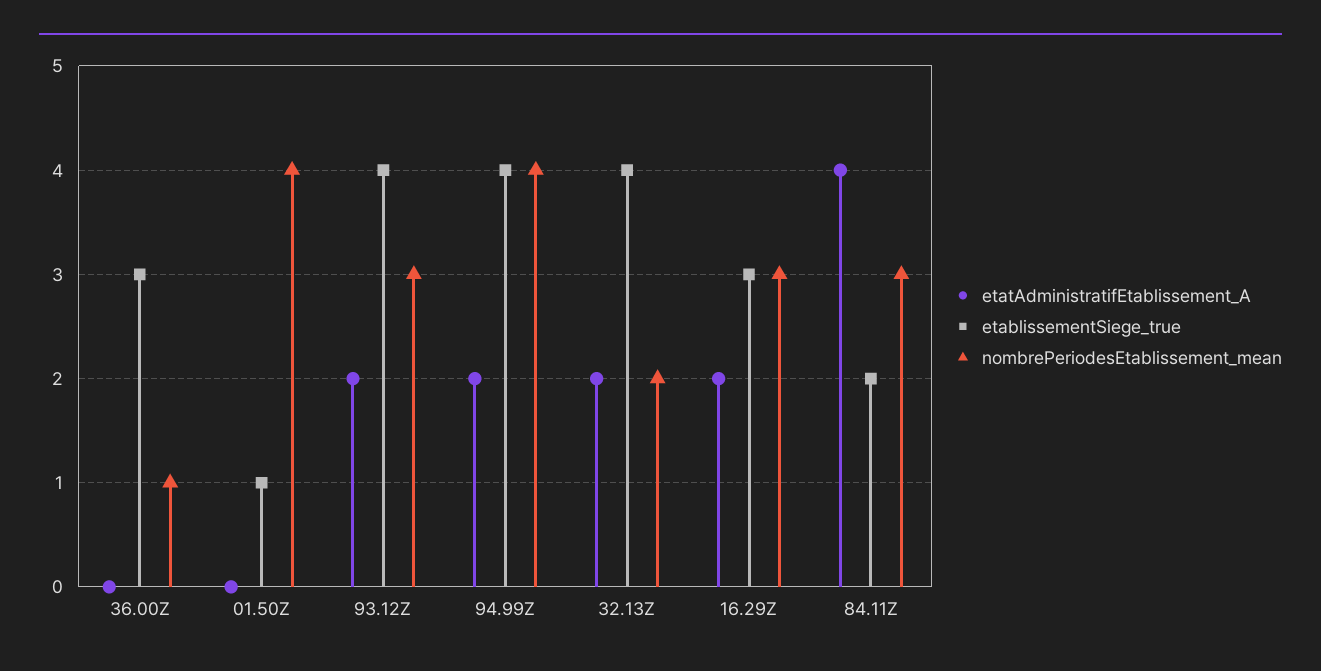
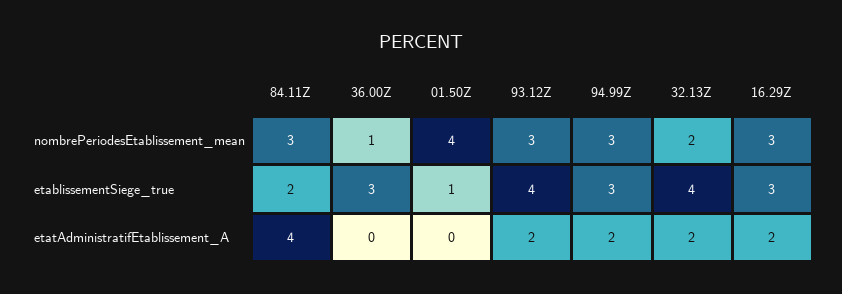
etablissementSiege_true, 94.99Z: 4 -> 3
nombrePeriodesEtablissement_mean, 94.99Z: 4 -> 3

